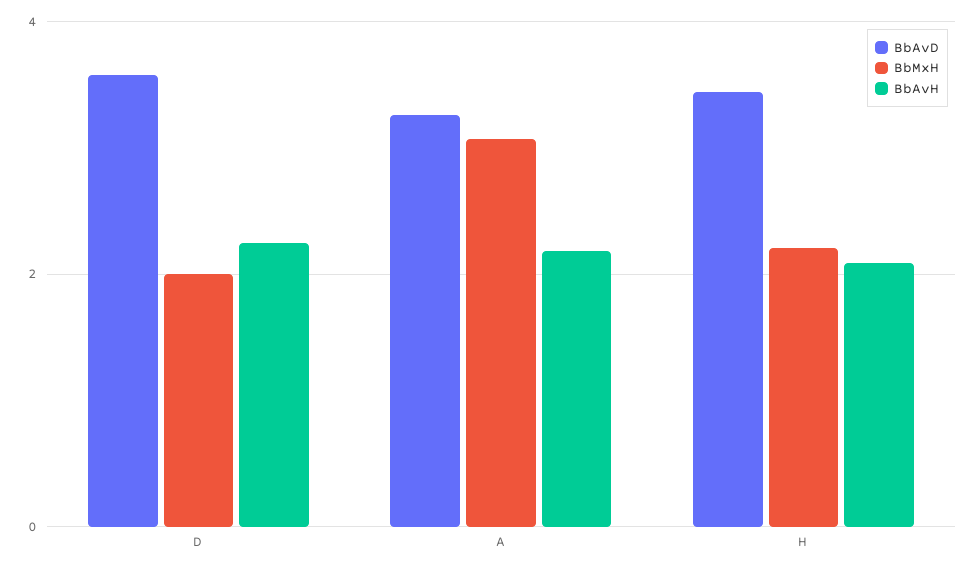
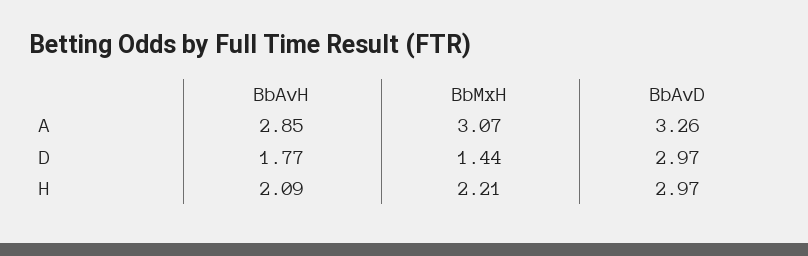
BbAvD, D: 3.6 -> 2.97
BbMxH, D: 2 -> 1.44
BbAvH, D: 2.2 -> 1.77
BbAvH, A: 2.2 -> 2.85
BbAvD, H: 3.4 -> 2.97

